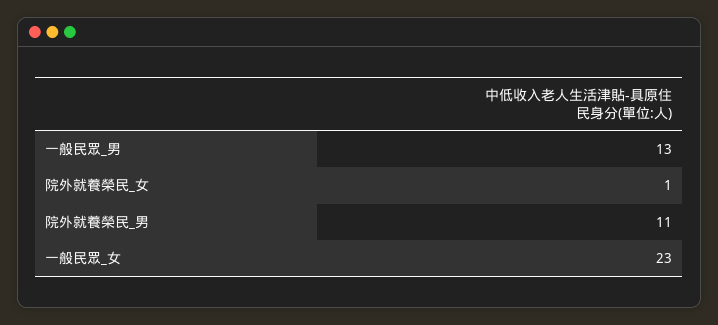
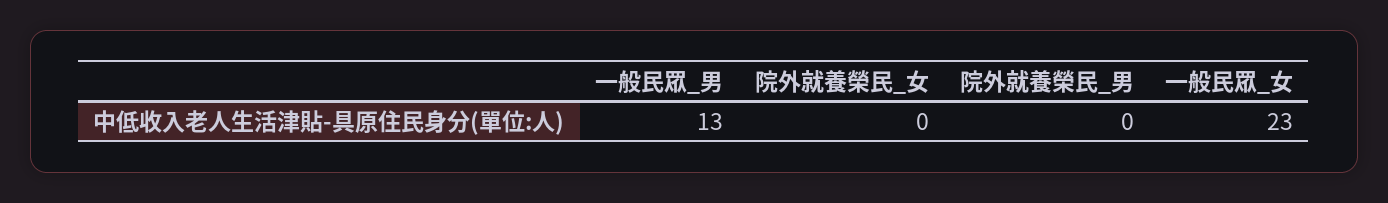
院外就養榮民_女: 1 -> 0
院外就養榮民_男: 11 -> 0

